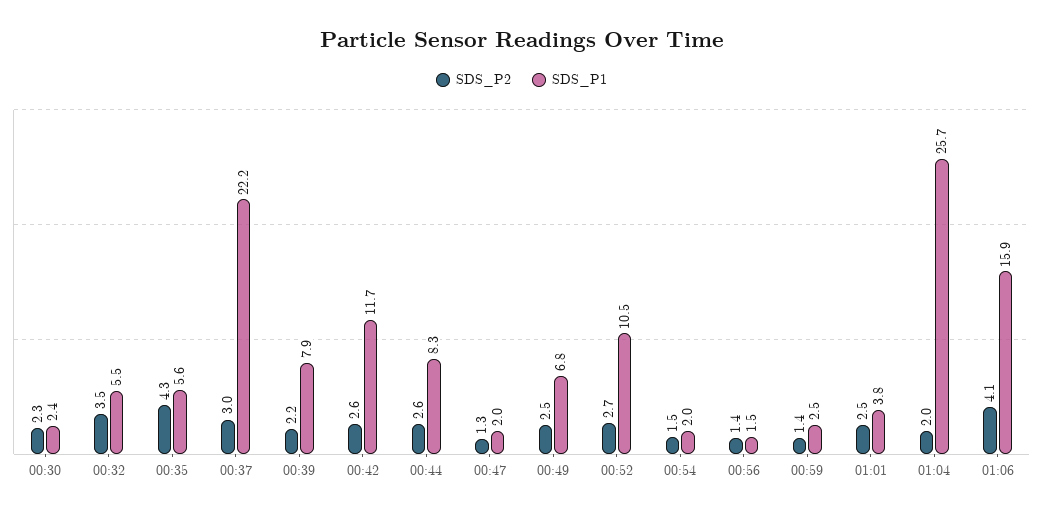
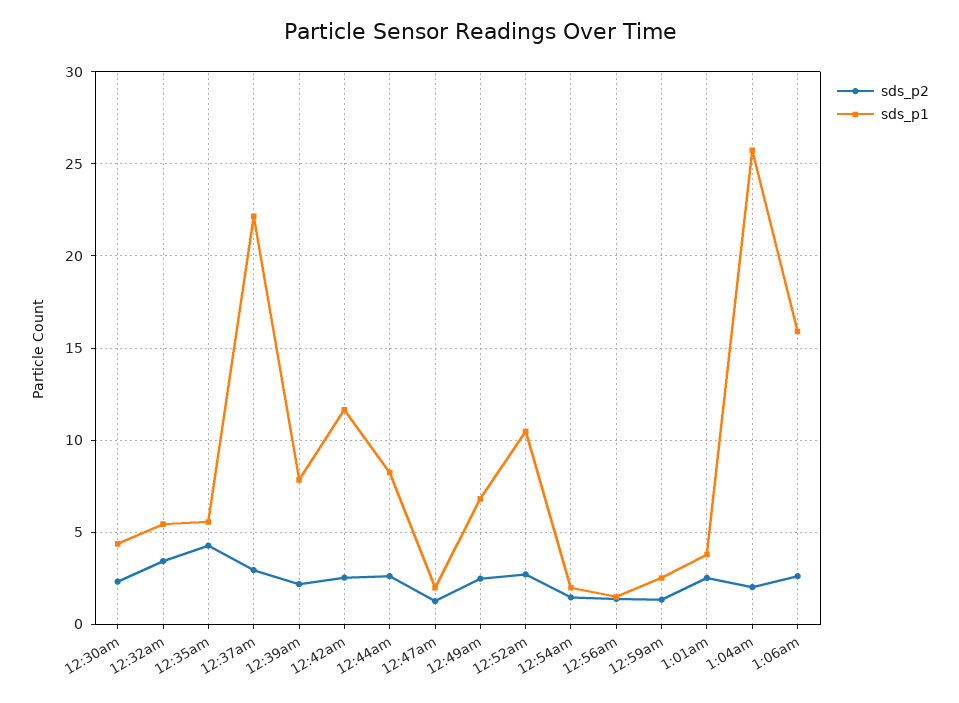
SDS_P1, 00:30: 2.4 -> 4.5
SDS_P2, 01:06: 4.1 -> 2.5

